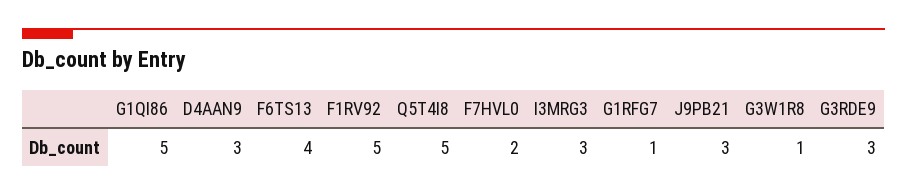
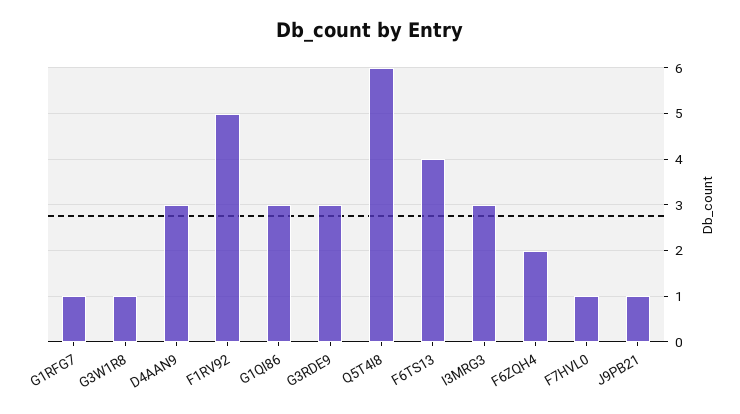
G1QI86: 5 -> 3
Q5T4I8: 5 -> 6
F7HVL0: 2 -> 1
J9PB21: 3 -> 1
F6ZQH4: none -> 2

